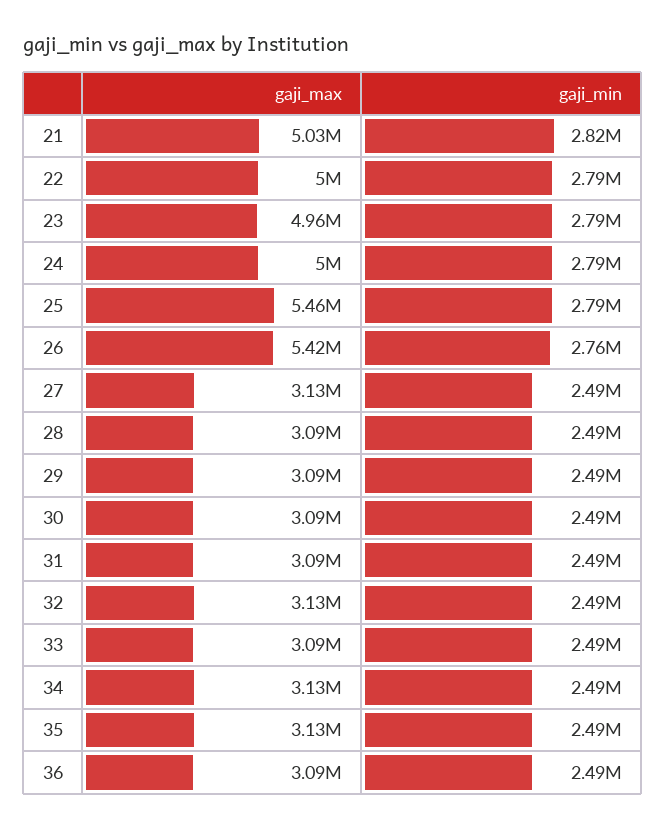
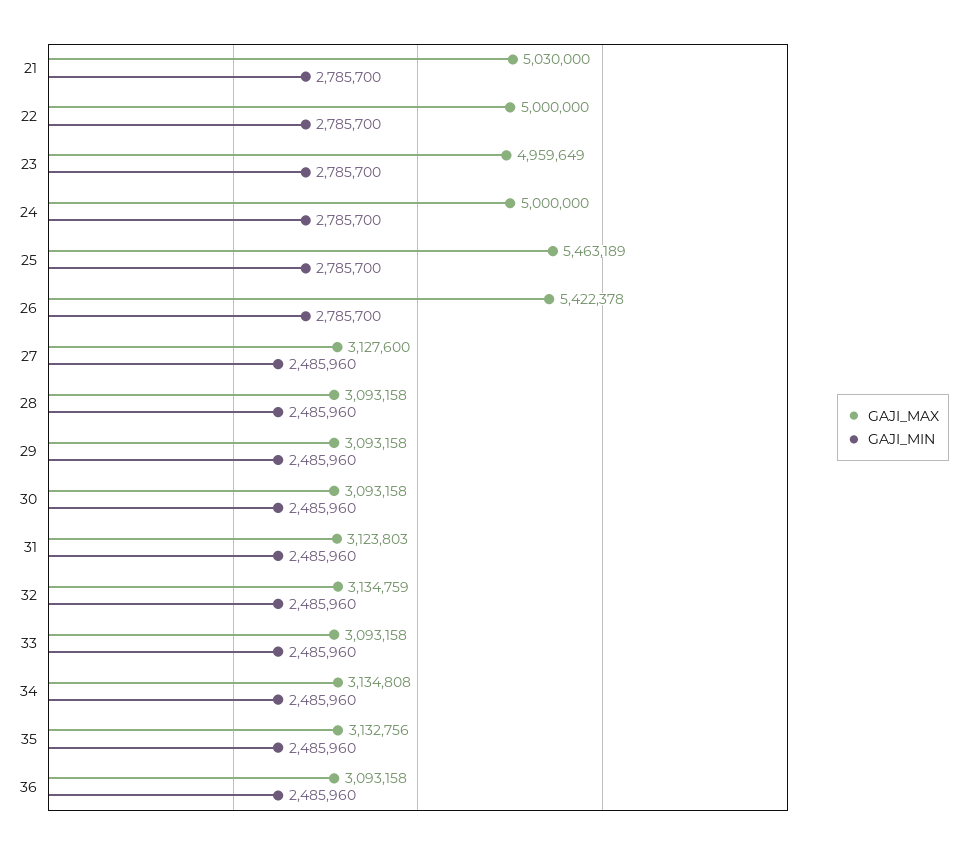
gaji_min, 21: 2820000 -> 2785700
gaji_min, 26: 2760000 -> 2785700
gaji_max, 31: 3090000 -> 3123803

